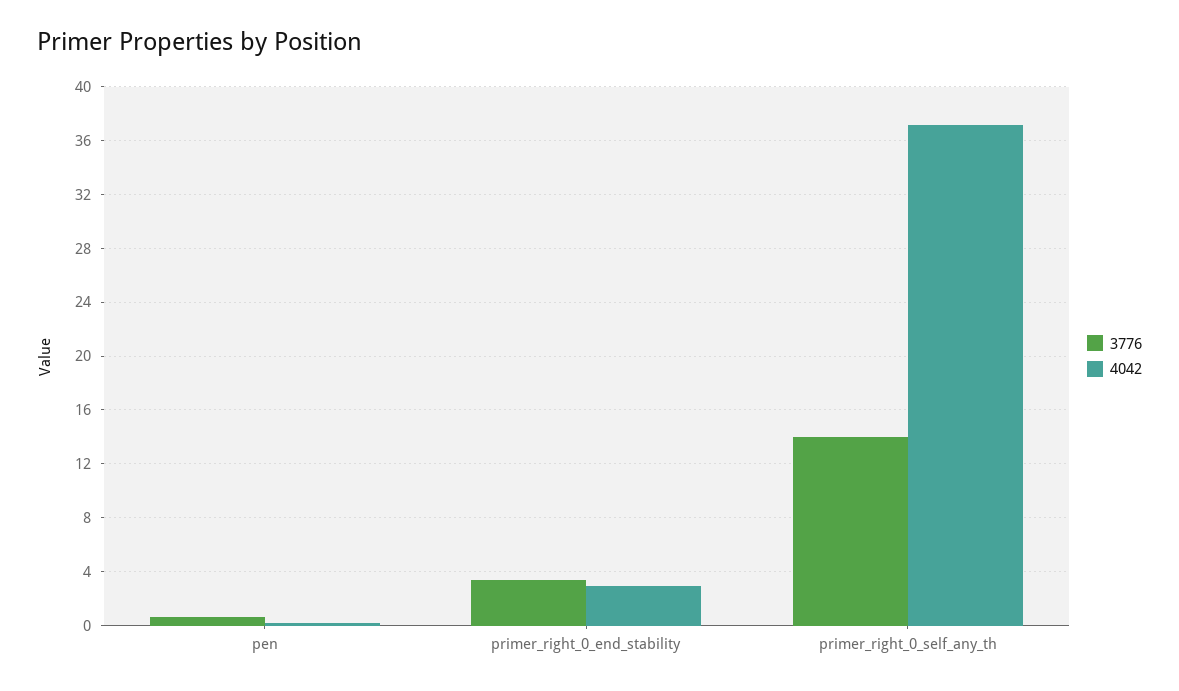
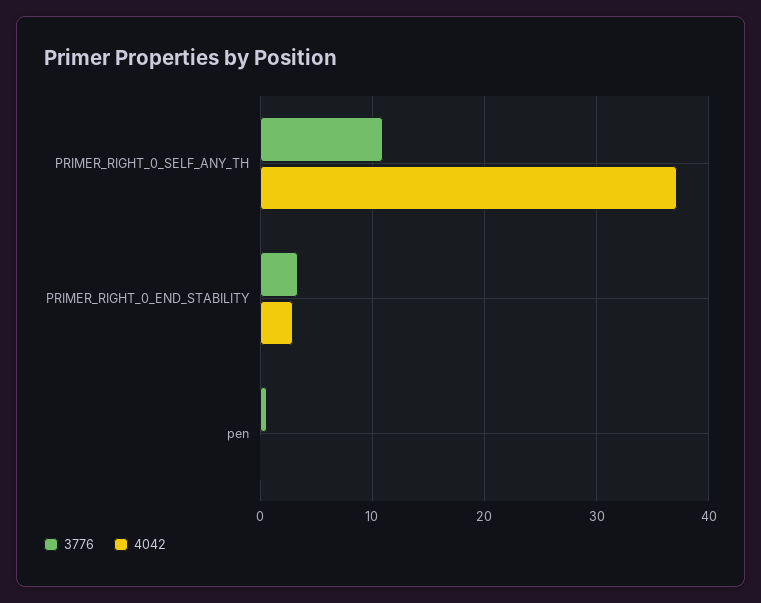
3776, primer_right_0_self_any_th: 14 -> 11

